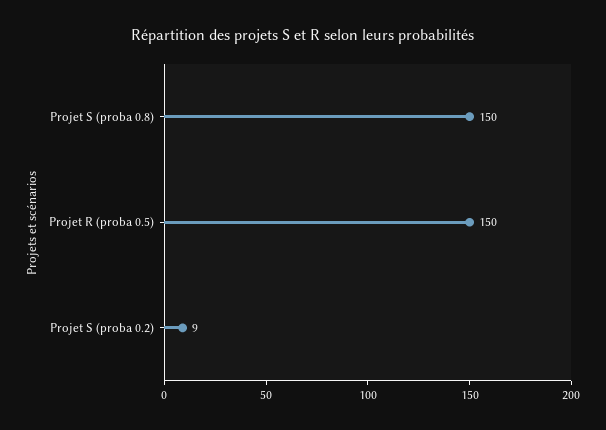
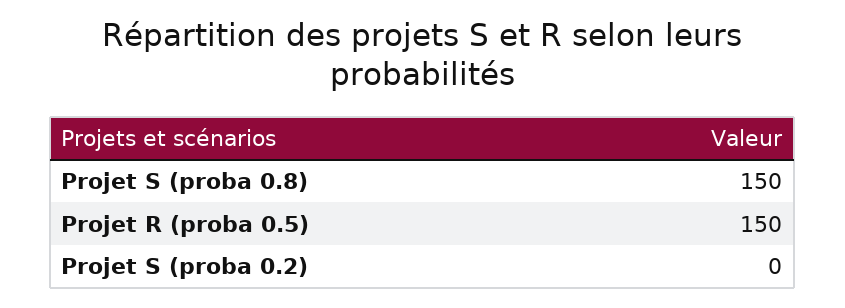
Projet S (proba 0.2): 9 -> 0

